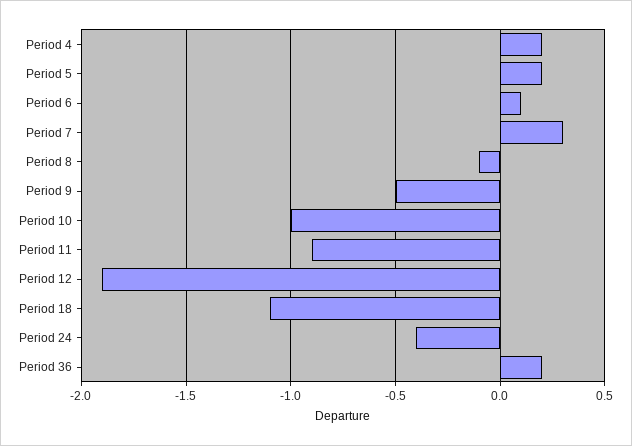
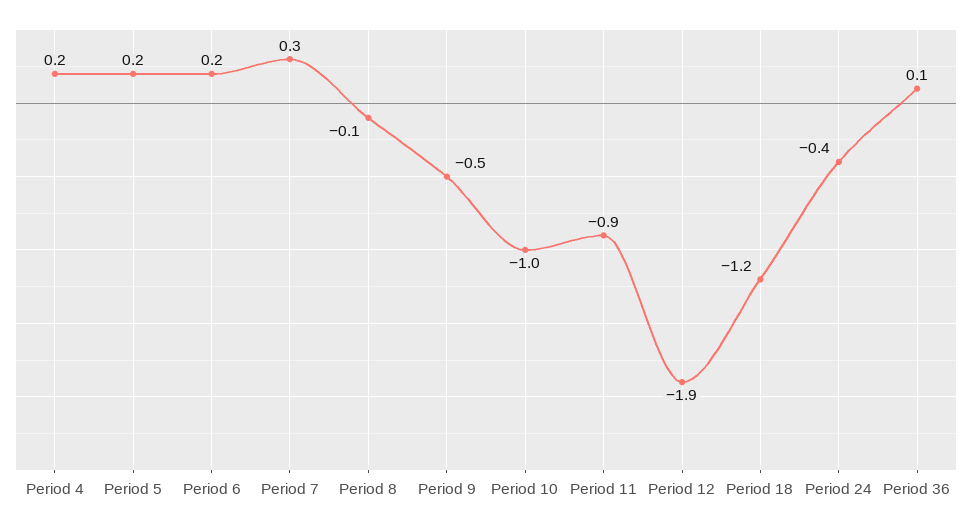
Period 6: 0.1 -> 0.2
Period 18: -1.1 -> -1.2
Period 36: 0.2 -> 0.1

